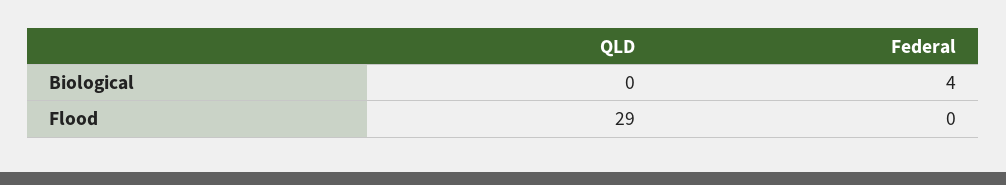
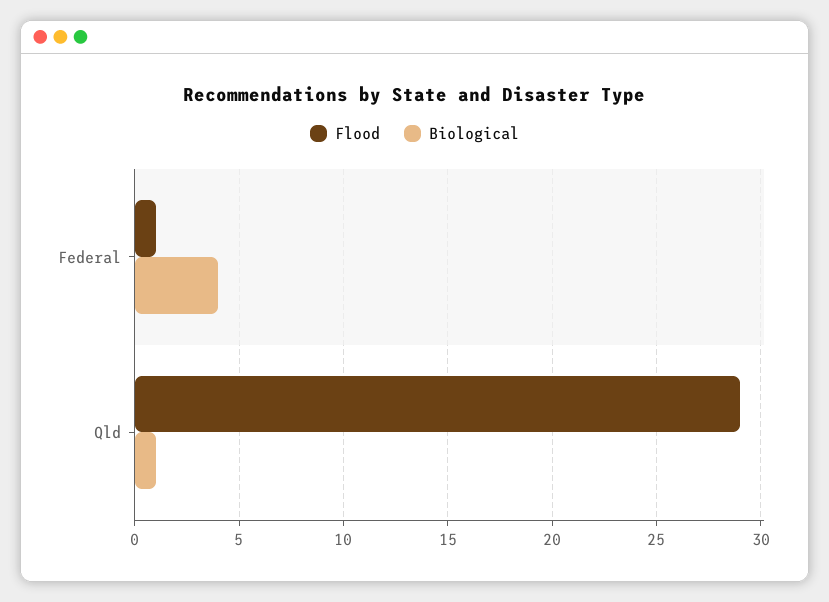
Biological, QLD: 0 -> 1
Flood, Federal: 0 -> 1

